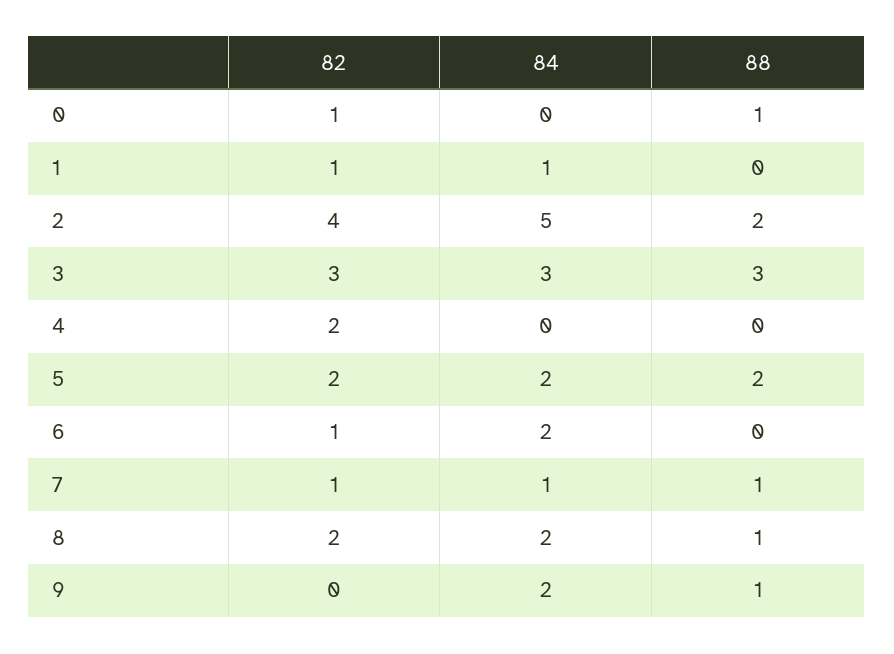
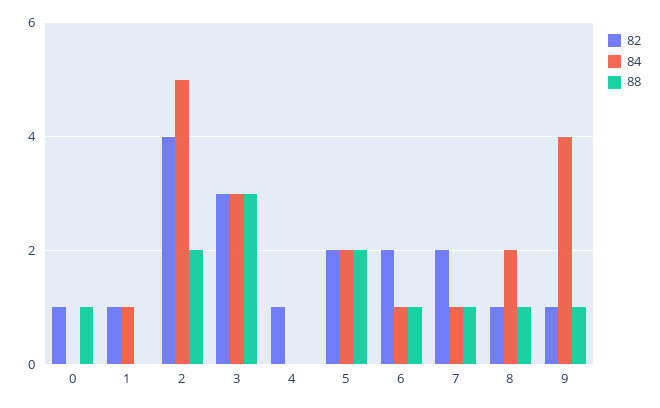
82, 4: 2 -> 1
82, 6: 1 -> 2
84, 6: 2 -> 1
88, 6: 0 -> 1
82, 7: 1 -> 2
82, 8: 2 -> 1
82, 9: 0 -> 1
84, 9: 2 -> 4

